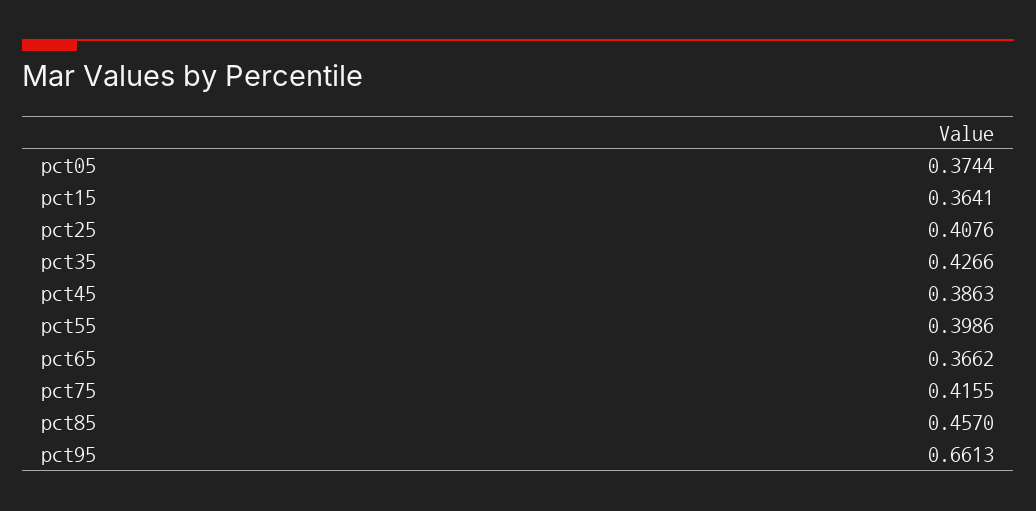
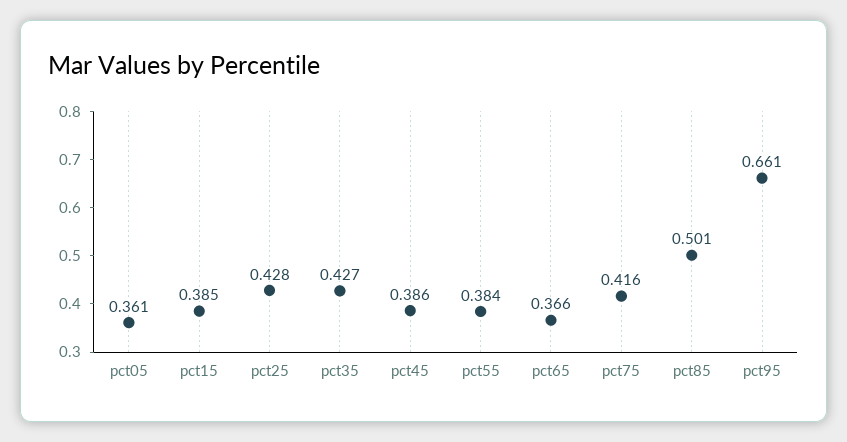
pct05: 0.3744 -> 0.361
pct15: 0.3641 -> 0.385
pct25: 0.4076 -> 0.428
pct55: 0.3986 -> 0.384
pct85: 0.457 -> 0.501

